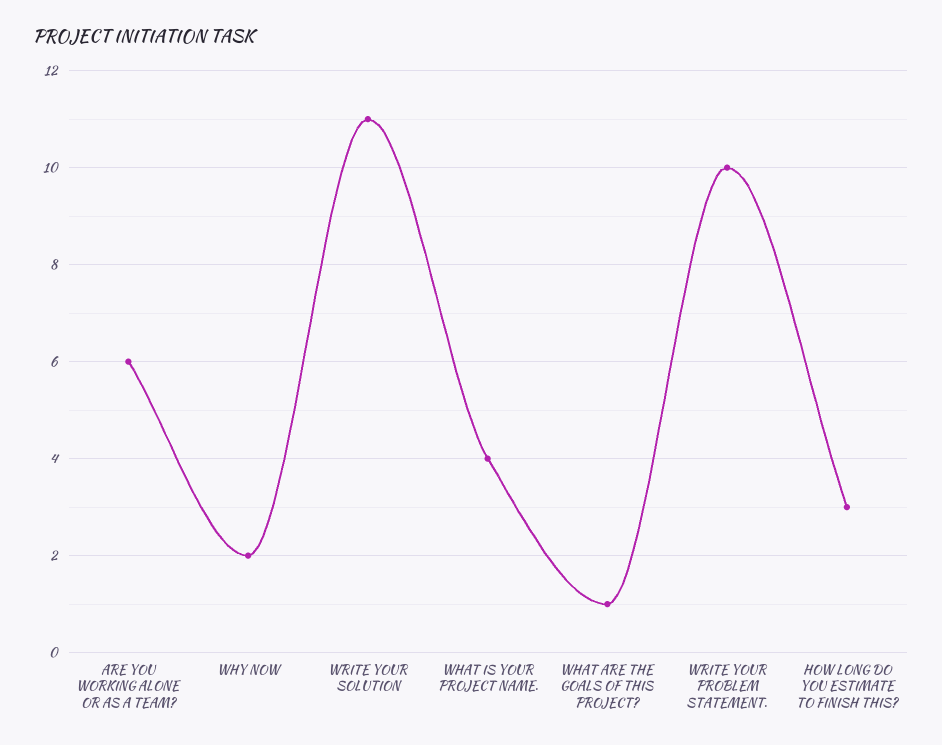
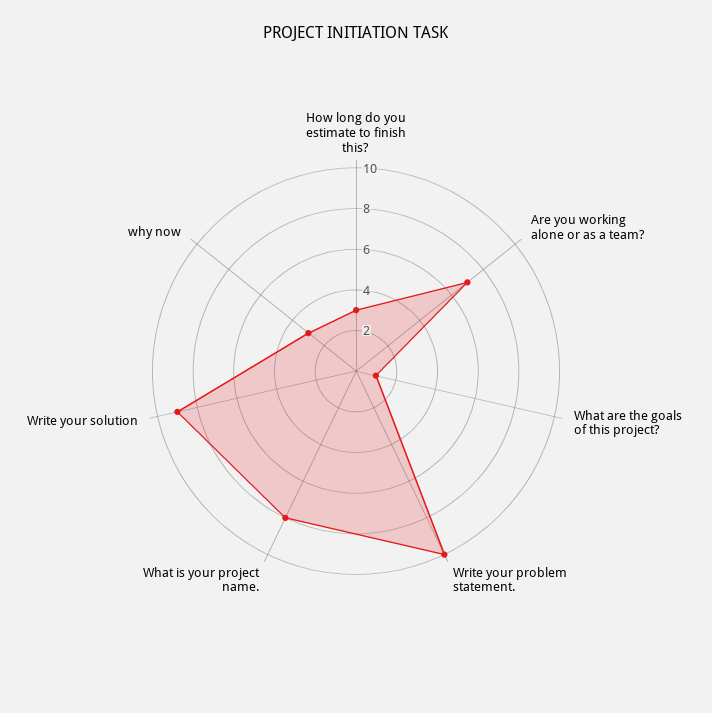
ARE YOU WORKING ALONE OR AS A TEAM?: 6 -> 7
WHY NOW: 2 -> 3
WRITE YOUR SOLUTION: 11 -> 9
WHAT IS YOUR PROJECT NAME.: 4 -> 8

